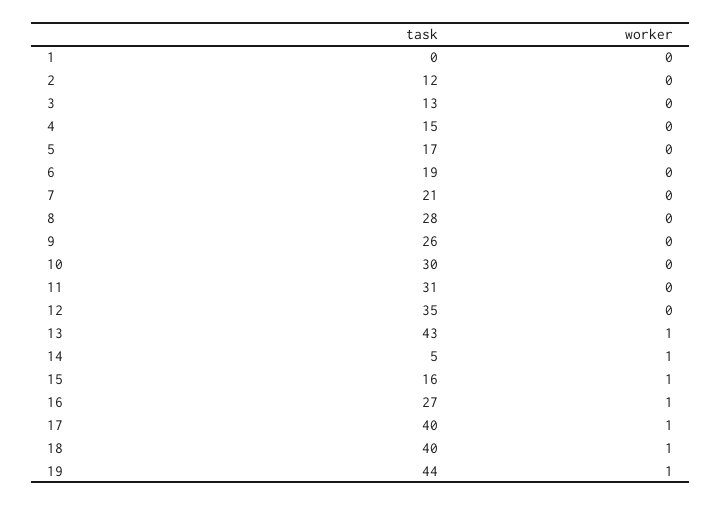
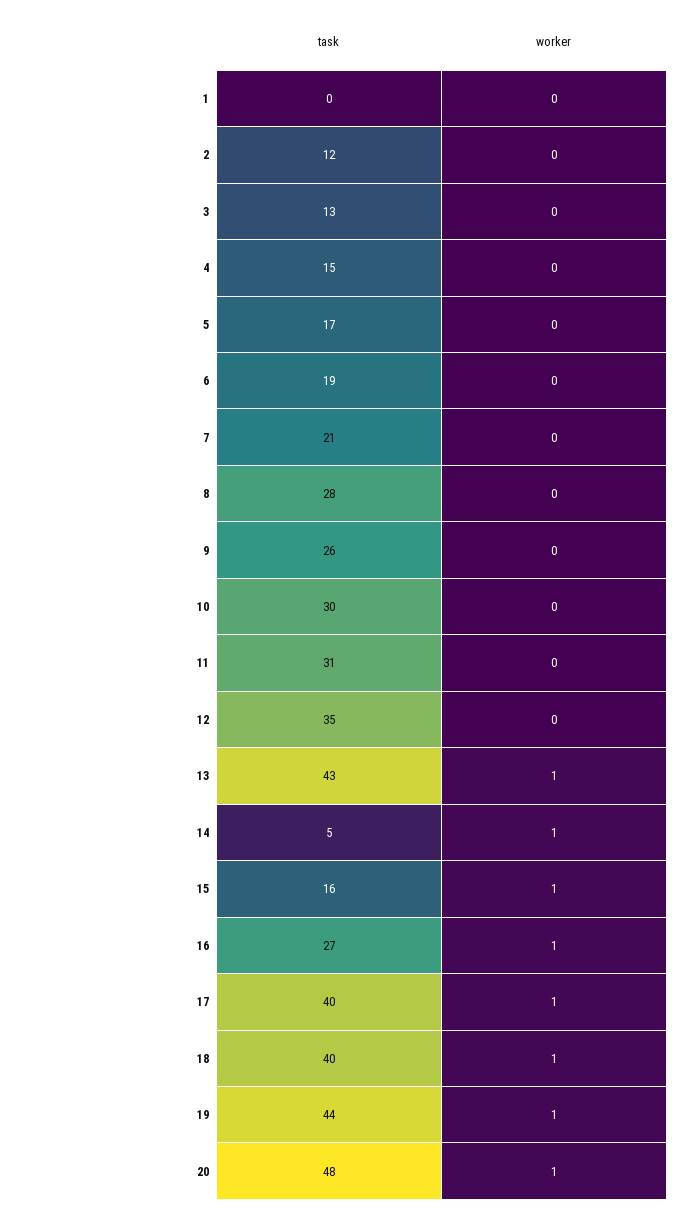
task, 20: none -> 48
worker, 20: none -> 1

